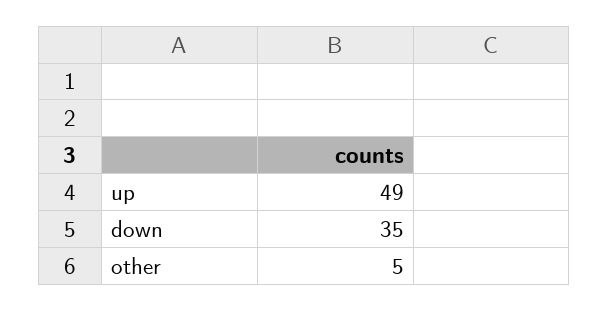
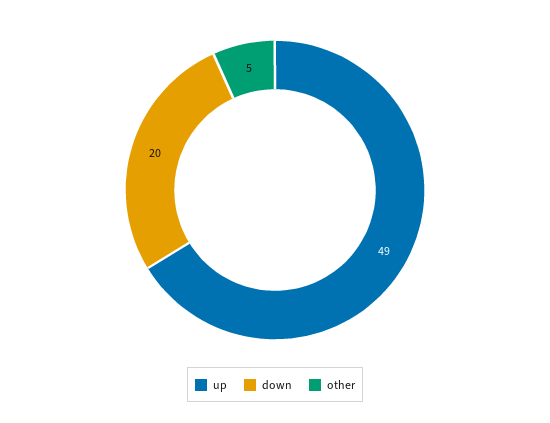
down: 35 -> 20

